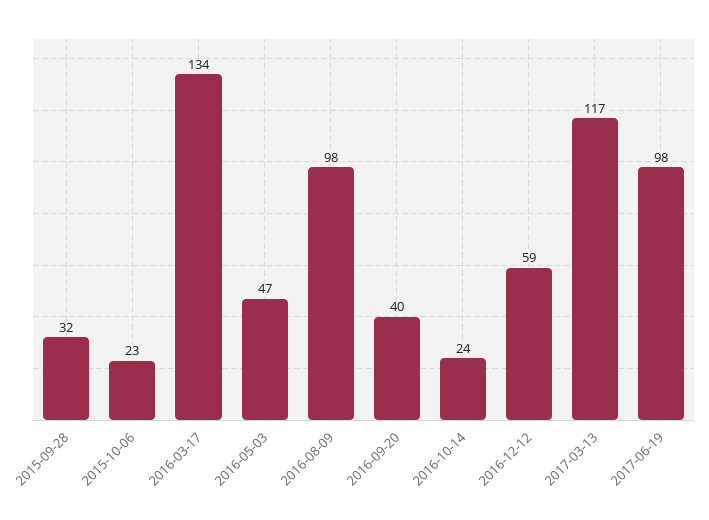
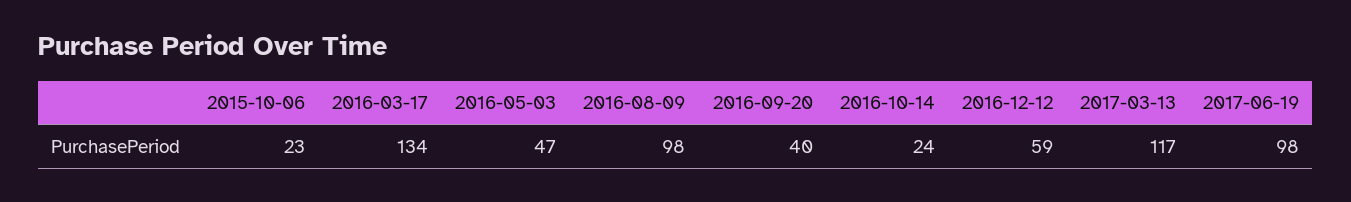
2015-09-28: 32 -> none

